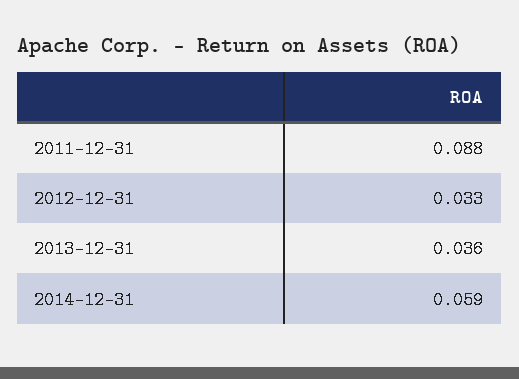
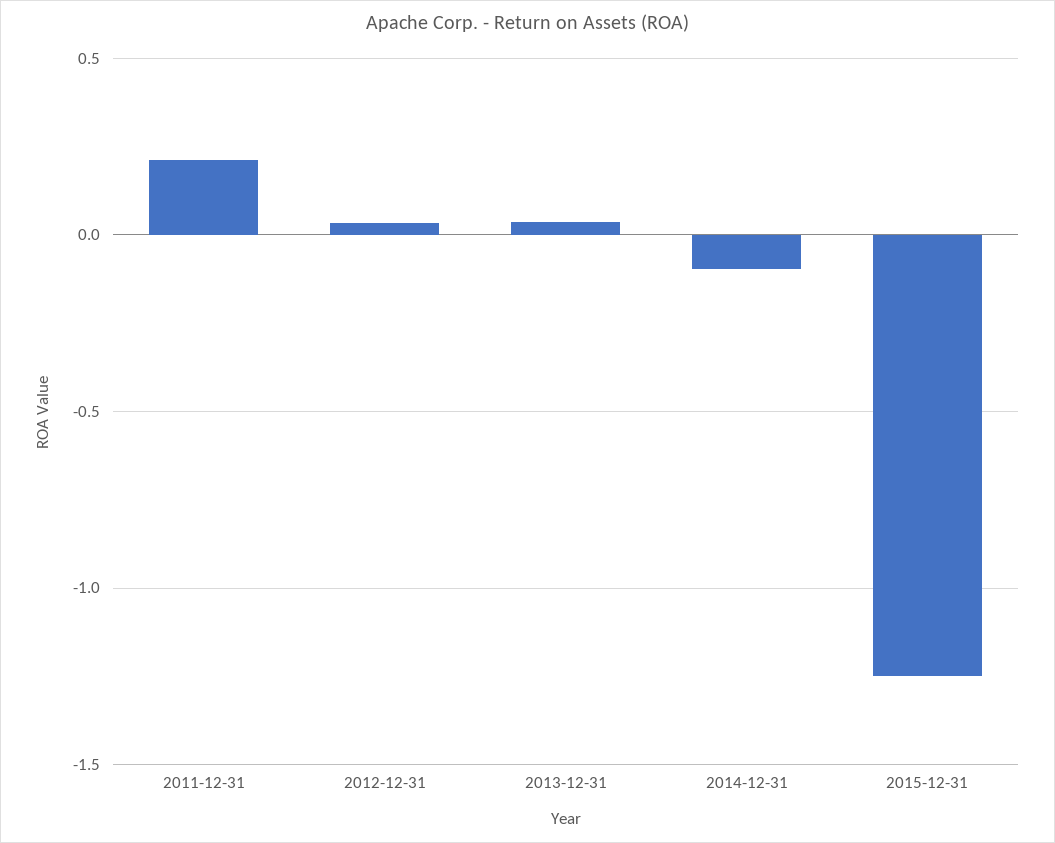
2011-12-31: 0.088 -> 0.2
2014-12-31: 0.059 -> -0.1
2015-12-31: none -> -1.25

